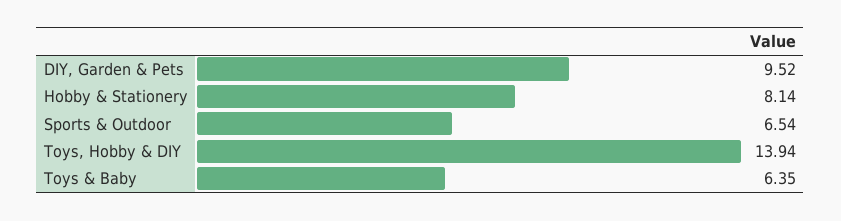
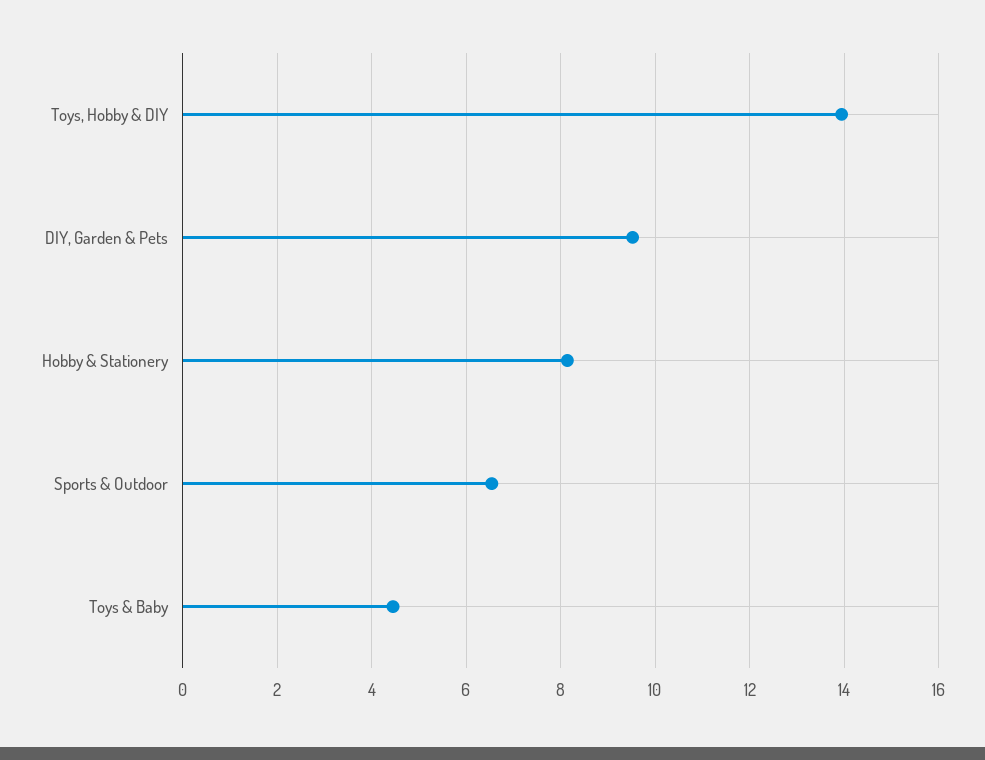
Toys & Baby: 6.35 -> 4.4

